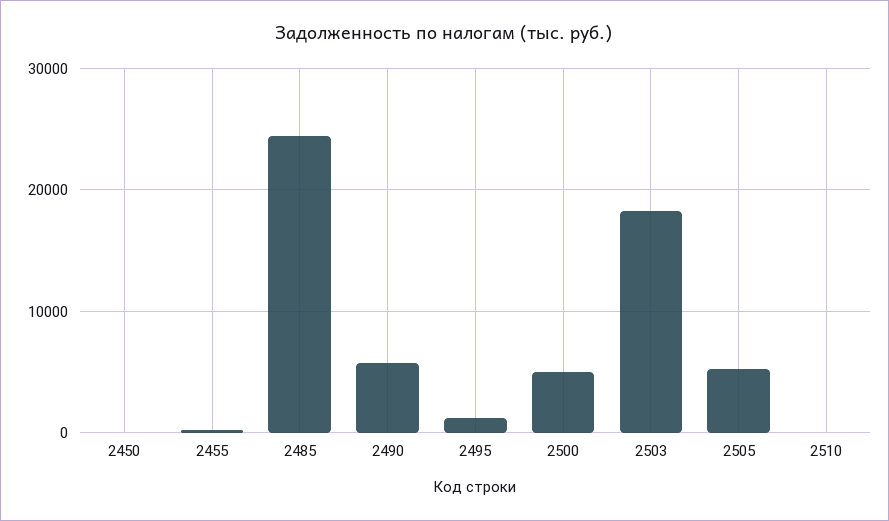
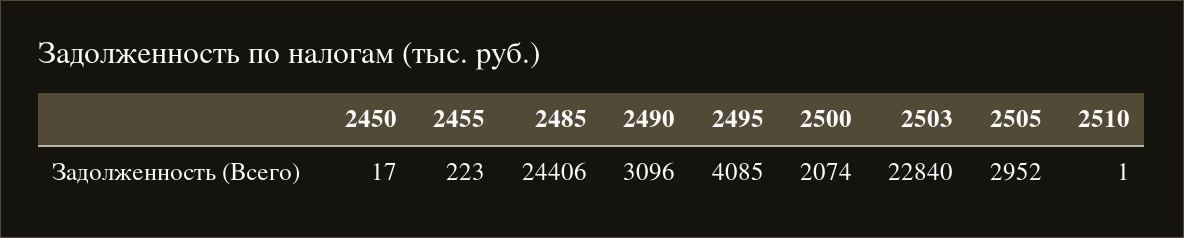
2490: 6000 -> 3096
2495: 1000 -> 4085
2500: 5000 -> 2074
2503: 18000 -> 22840
2505: 5000 -> 2952

